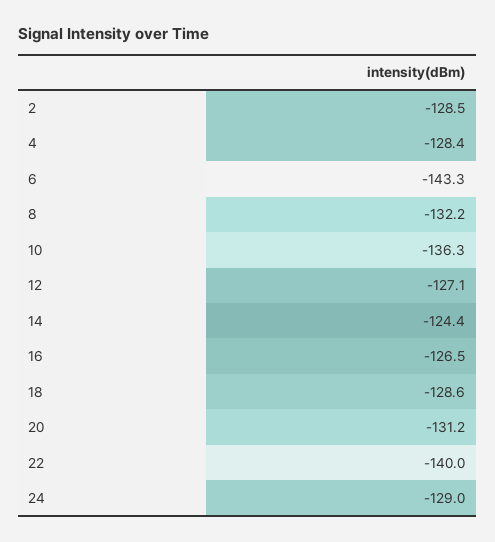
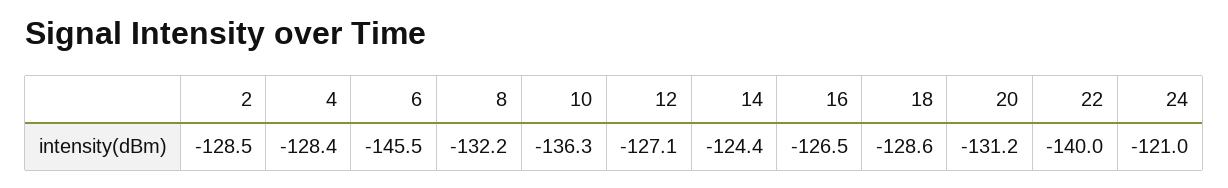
6: -143.3 -> -145.5
24: -129 -> -121

